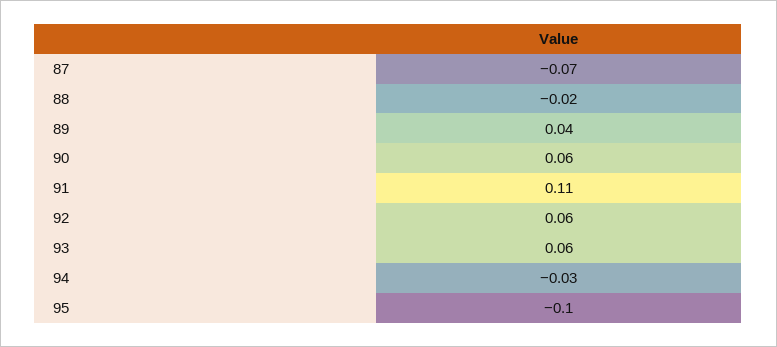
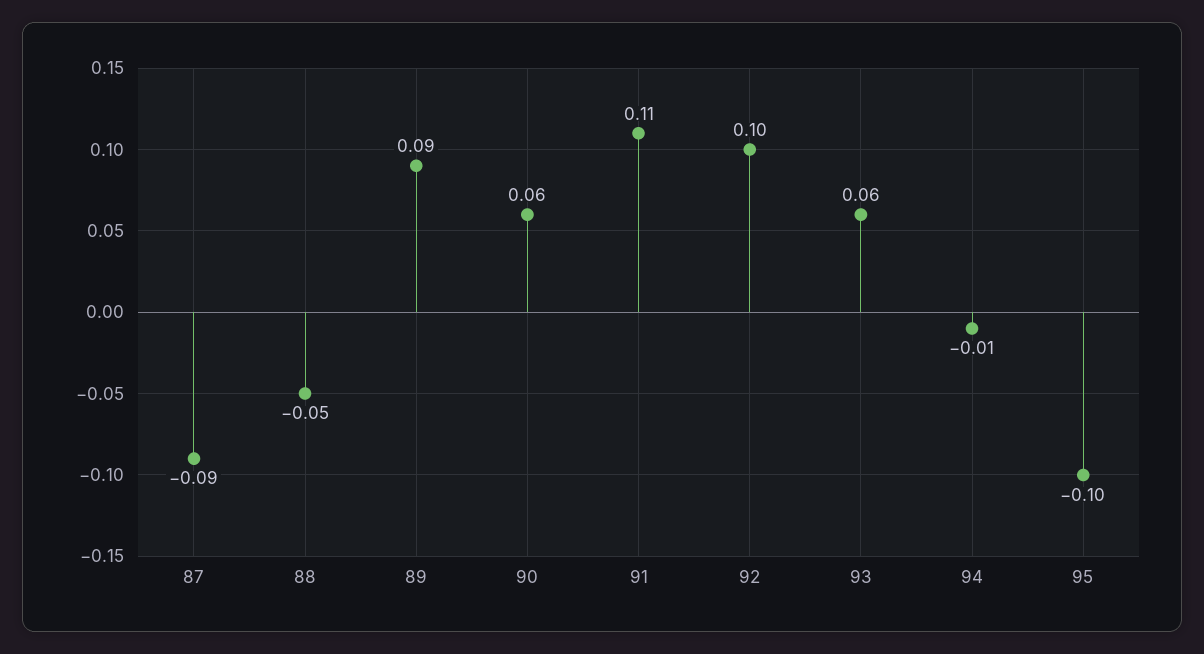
87: -0.07 -> -0.09
88: -0.02 -> -0.05
89: 0.04 -> 0.09
92: 0.06 -> 0.1
94: -0.03 -> -0.01

